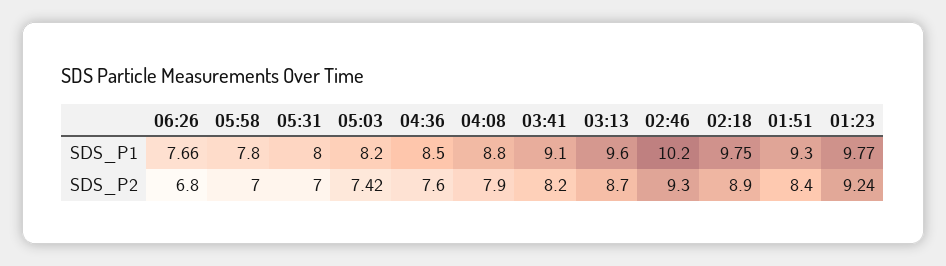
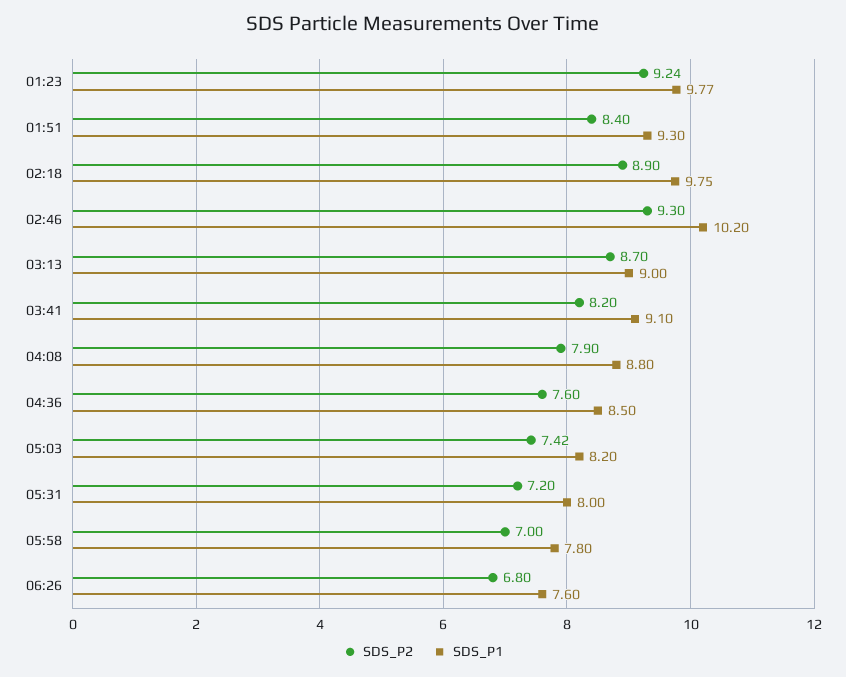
SDS_P1, 06:26: 7.66 -> 7.6
SDS_P1, 03:13: 9.6 -> 9
SDS_P2, 05:31: 7 -> 7.2

